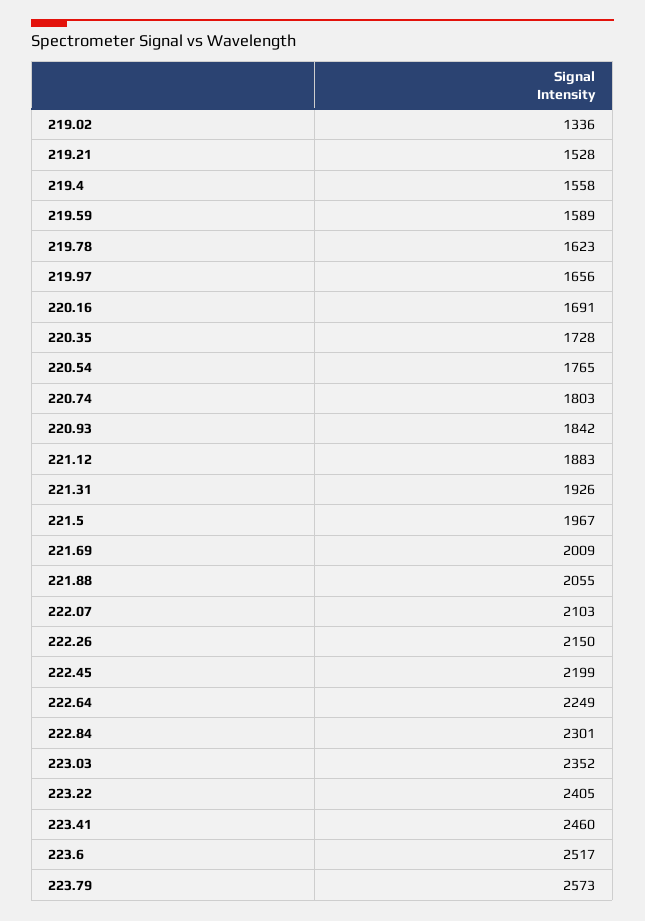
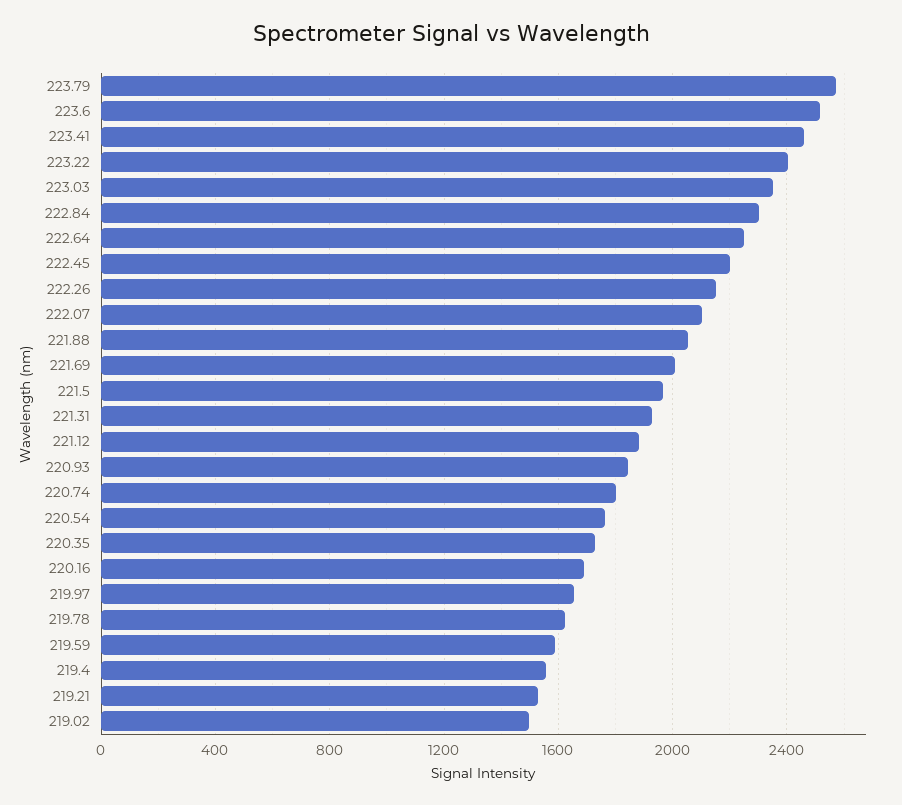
219.02: 1336 -> 1500

